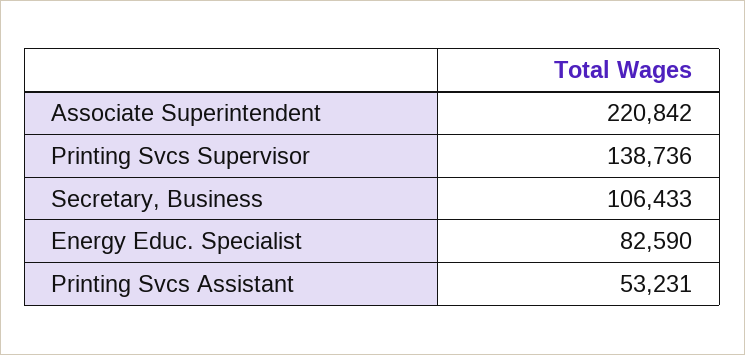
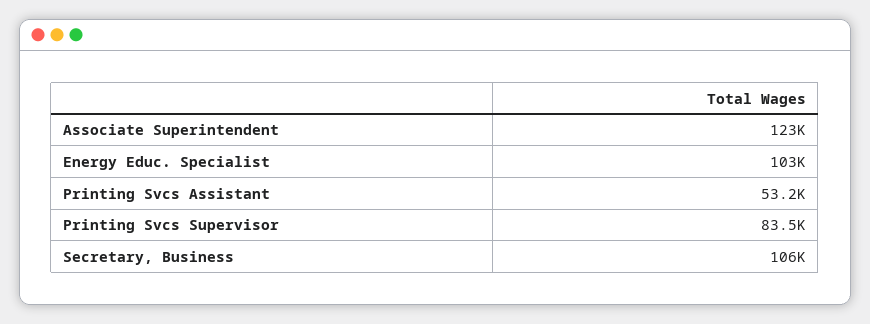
Associate Superintendent: 220842 -> 123000
Printing Svcs Supervisor: 138736 -> 83500
Energy Educ. Specialist: 82590 -> 103000

